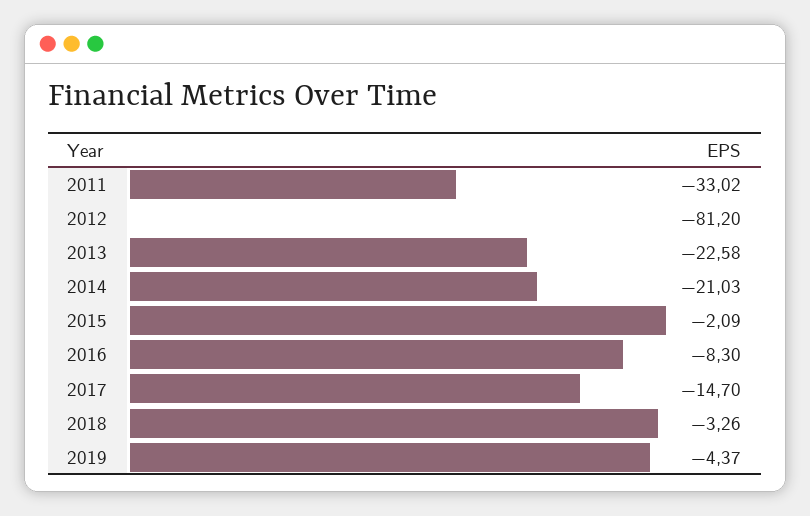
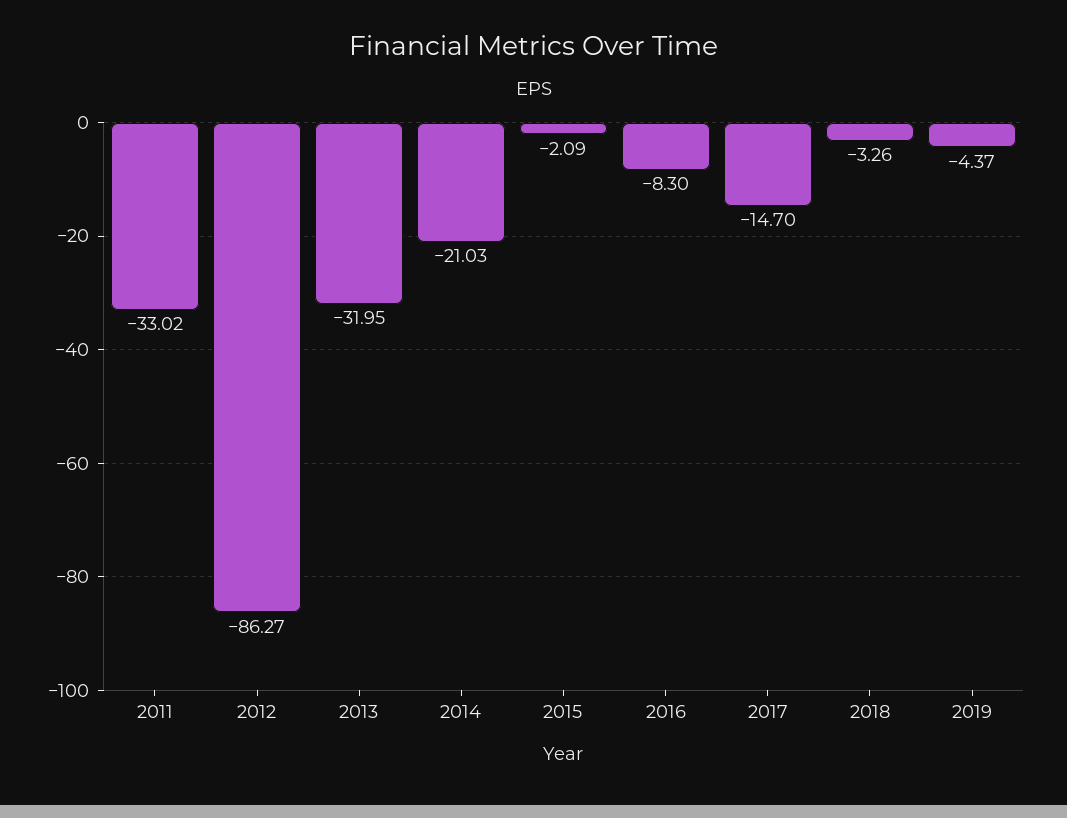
2012: -81.2 -> -86.27
2013: -22.58 -> -31.95

